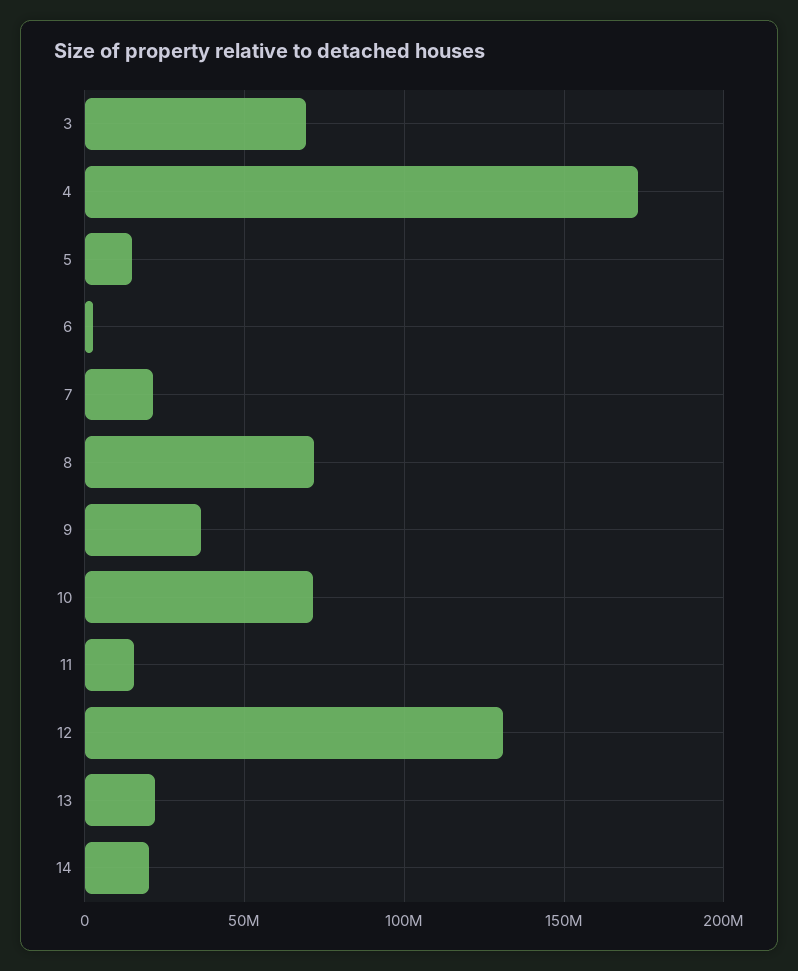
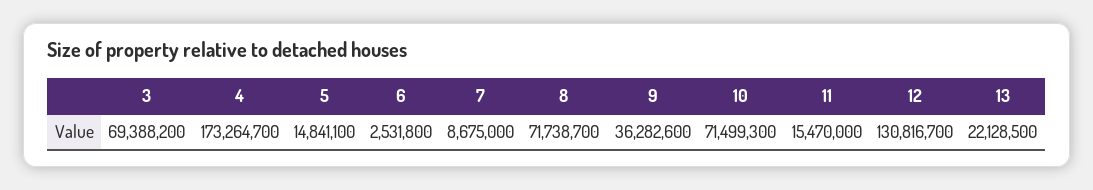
7: 20000000 -> 8675000
14: 20000000 -> none

